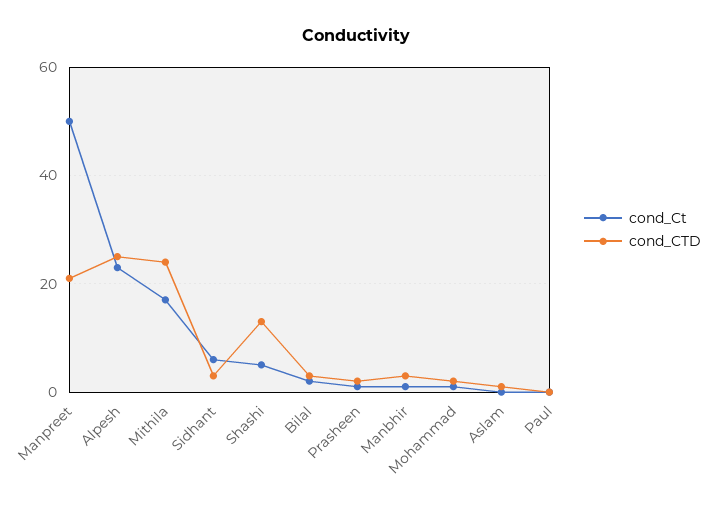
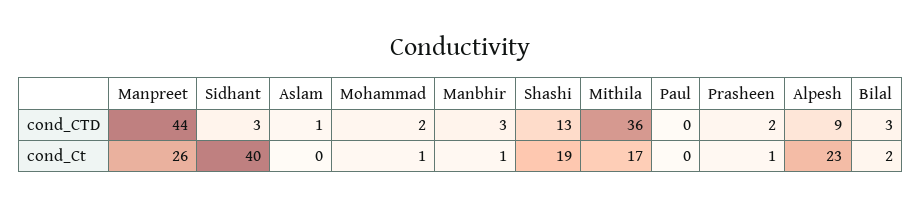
cond_Ct, Manpreet: 50 -> 26
cond_CTD, Manpreet: 20 -> 44
cond_CTD, Alpesh: 25 -> 9
cond_CTD, Mithila: 25 -> 36
cond_Ct, Sidhant: 5 -> 40
cond_Ct, Shashi: 5 -> 19

